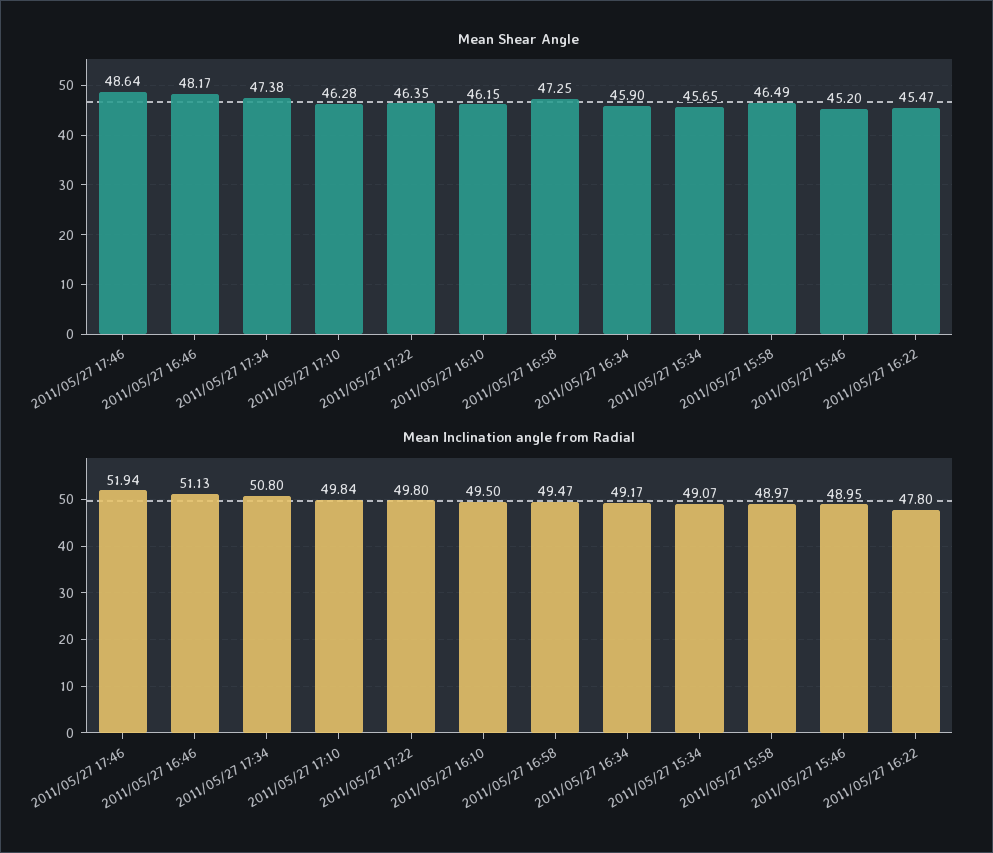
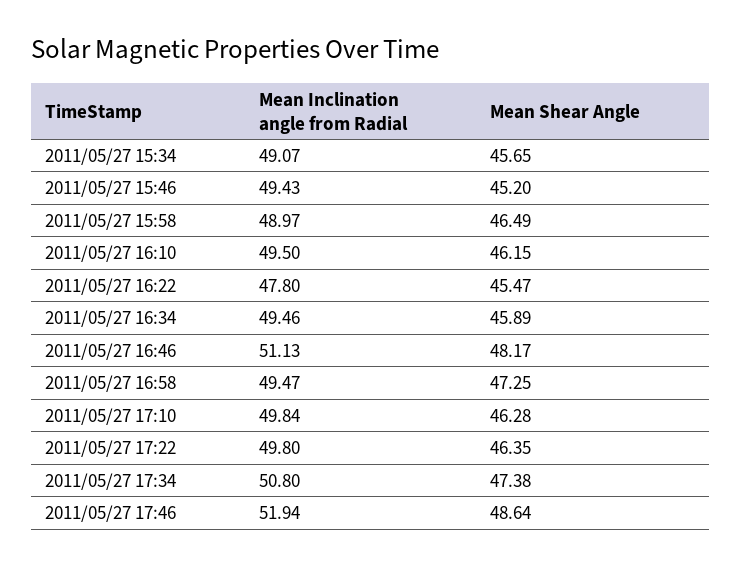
Mean Shear Angle, 2011/05/27 16:34: 45.9 -> 45.89
Mean Inclination angle from Radial, 2011/05/27 16:34: 49.17 -> 49.46
Mean Inclination angle from Radial, 2011/05/27 15:46: 48.95 -> 49.43

